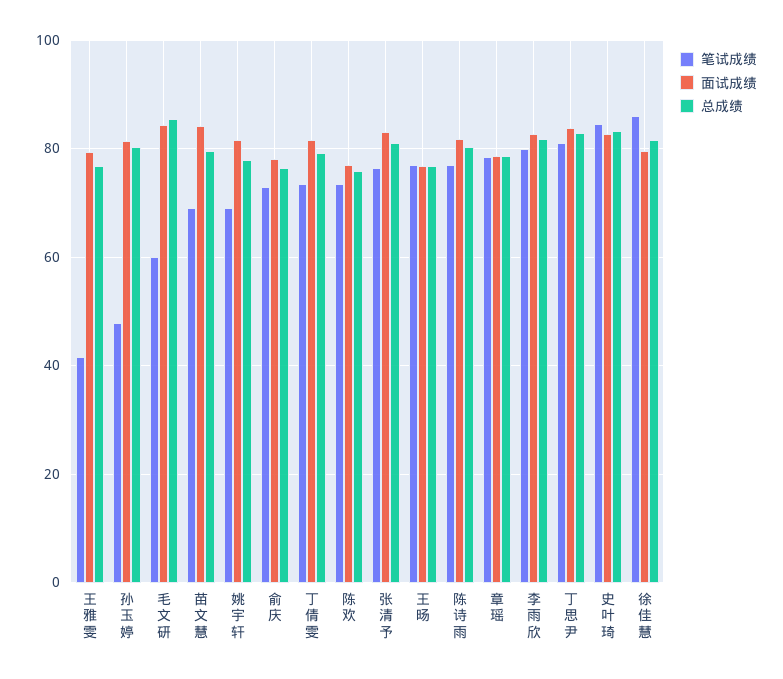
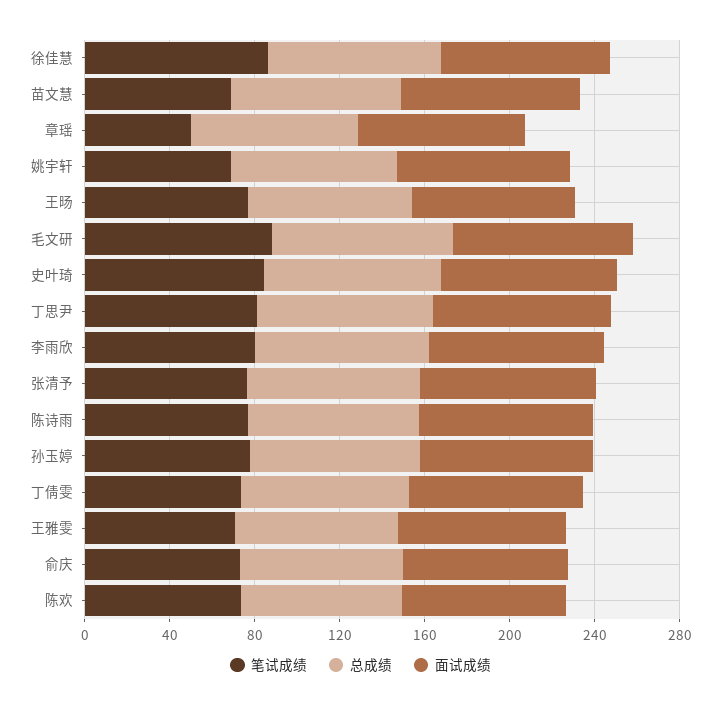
笔试成绩, 王雅雯: 42 -> 70
笔试成绩, 孙玉婷: 48 -> 80
笔试成绩, 毛文研: 60 -> 90
笔试成绩, 章瑶: 78 -> 50

